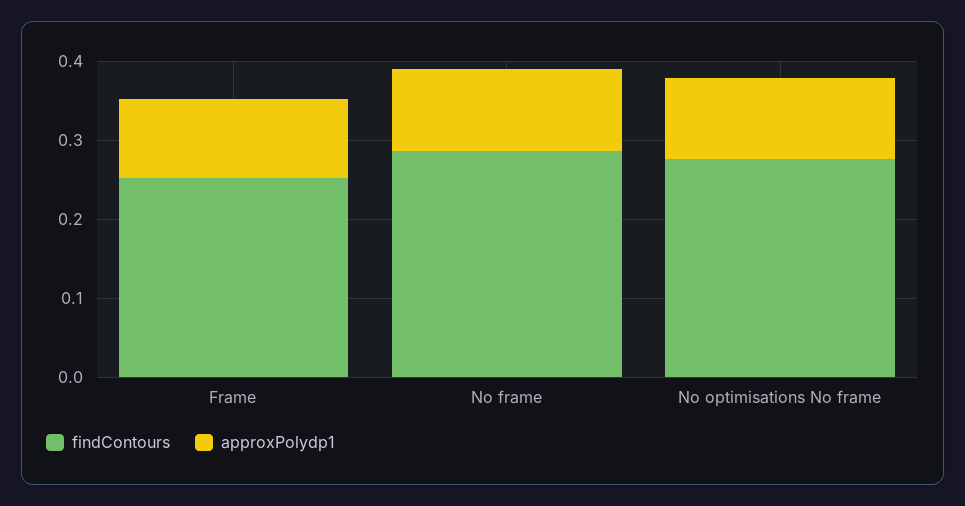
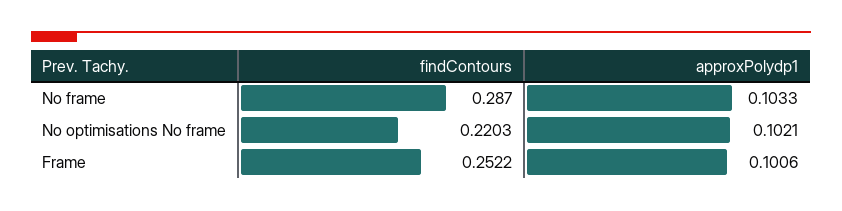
findContours, No optimisations No frame: 0.28 -> 0.2203

